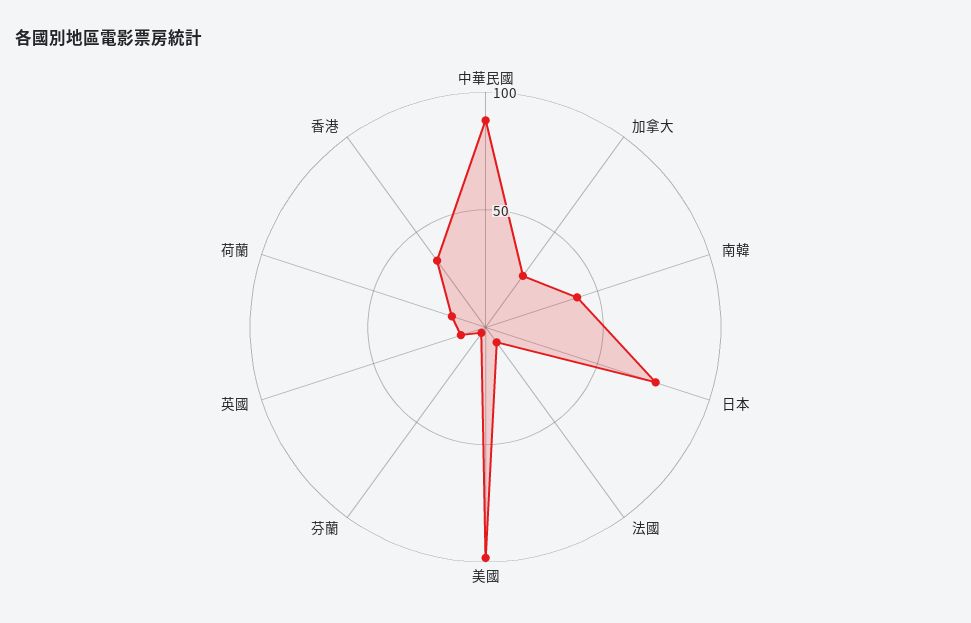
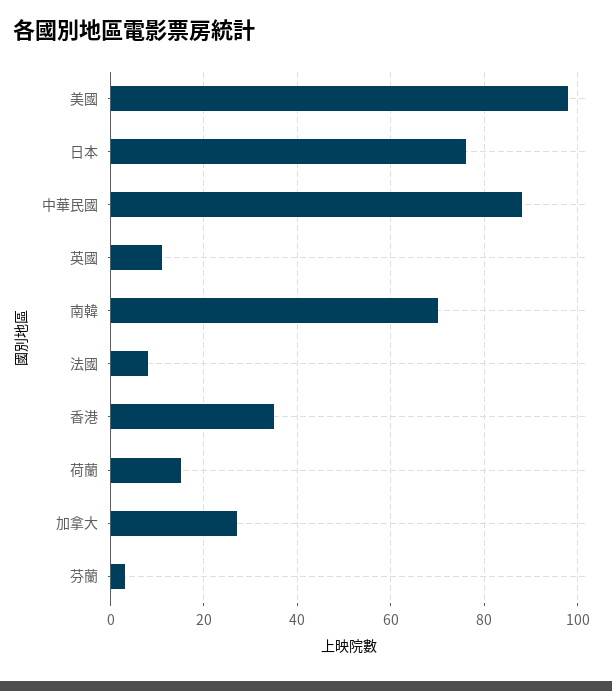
南韓: 40 -> 70

